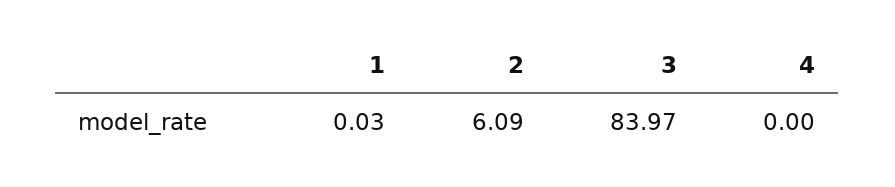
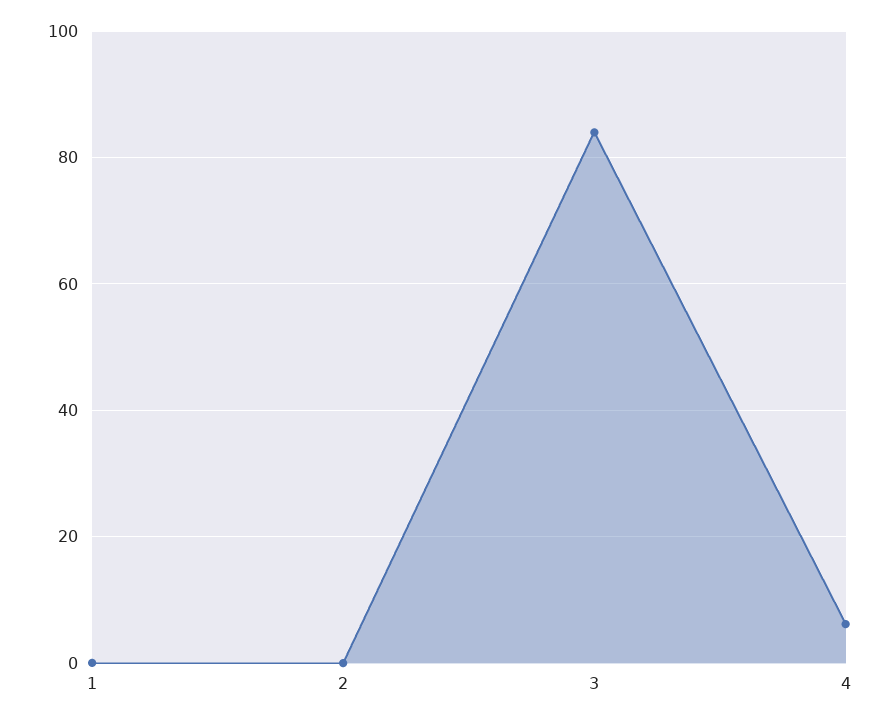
2: 6.09 -> 0
4: 0 -> 6

